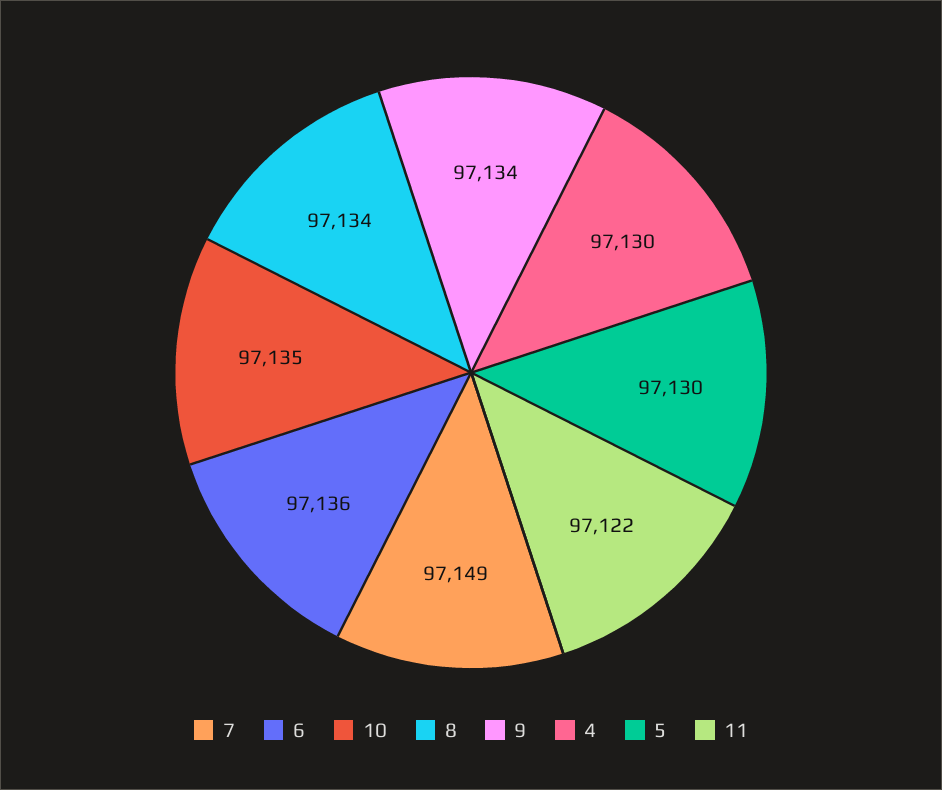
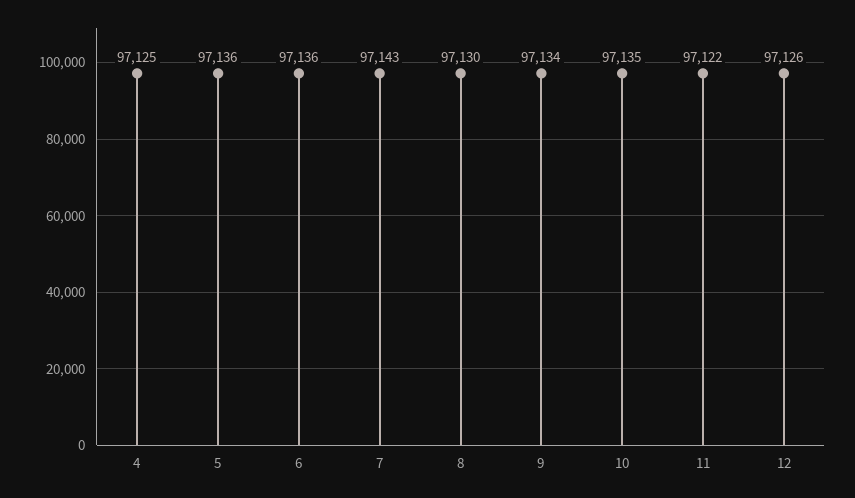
7: 97149 -> 97143
8: 97134 -> 97130
4: 97130 -> 97125
5: 97130 -> 97136
12: none -> 97126

